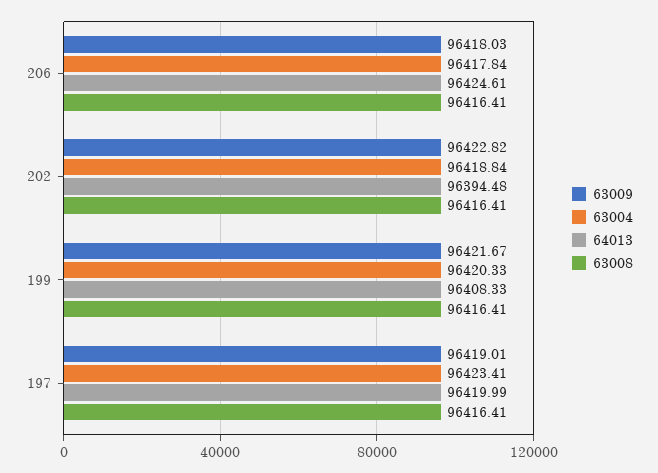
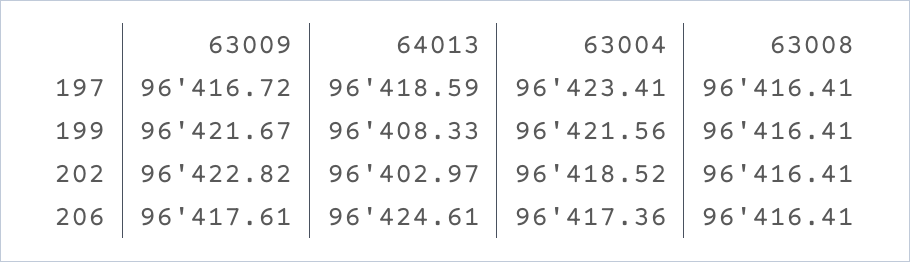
63009, 206: 96418.03 -> 96417.61
63004, 206: 96417.84 -> 96417.36
63004, 202: 96418.84 -> 96418.52
64013, 202: 96394.48 -> 96402.97
63004, 199: 96420.33 -> 96421.56
63009, 197: 96419.01 -> 96416.72
64013, 197: 96419.99 -> 96418.59

